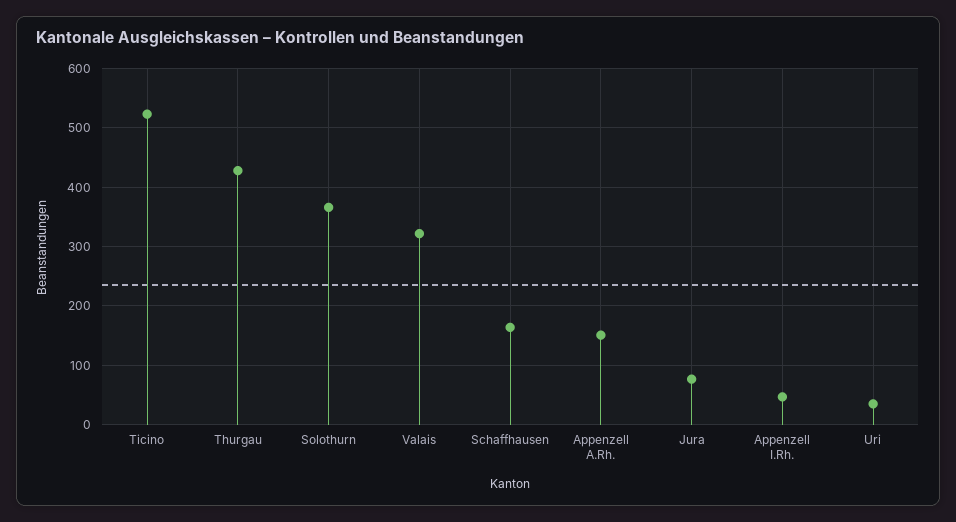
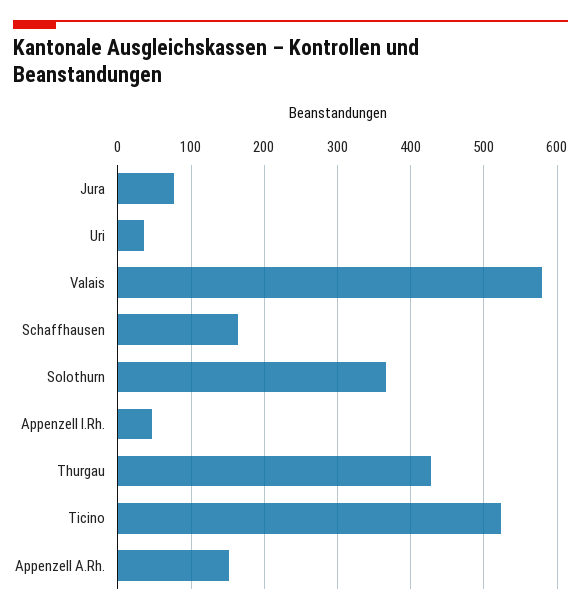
Valais: 320 -> 580

